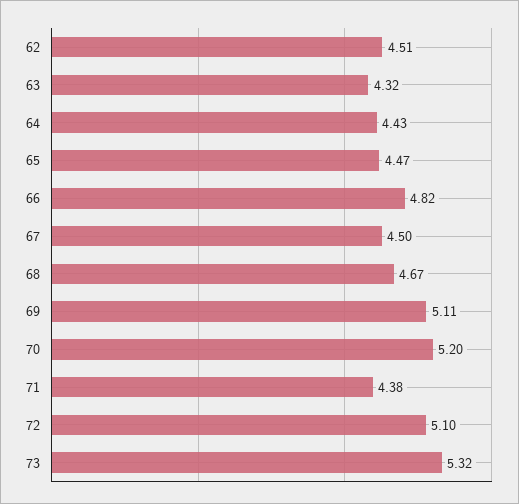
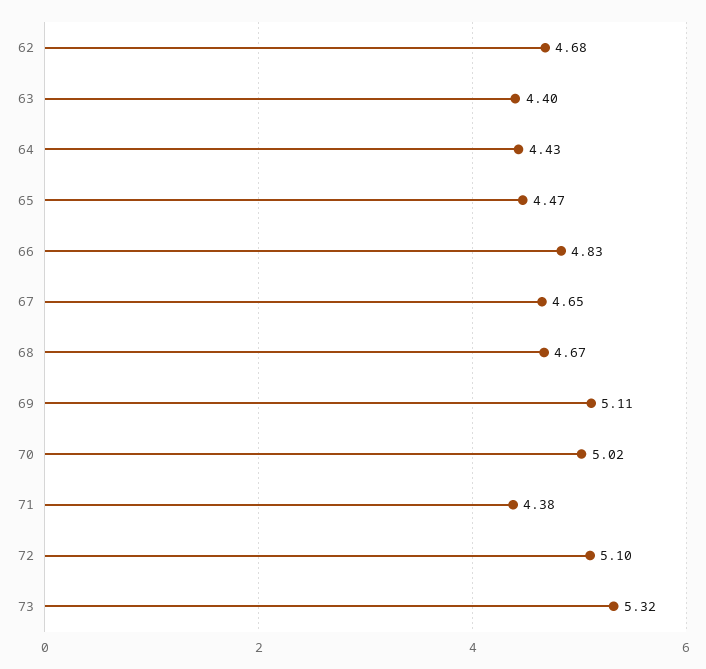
62: 4.51 -> 4.68
63: 4.32 -> 4.4
66: 4.82 -> 4.83
67: 4.5 -> 4.65
70: 5.2 -> 5.02

